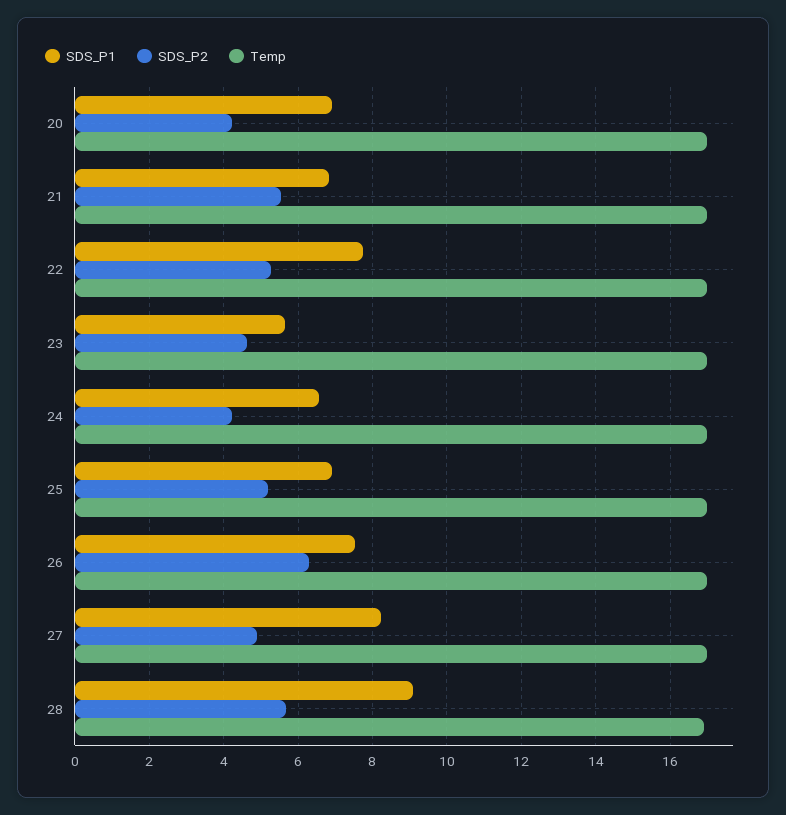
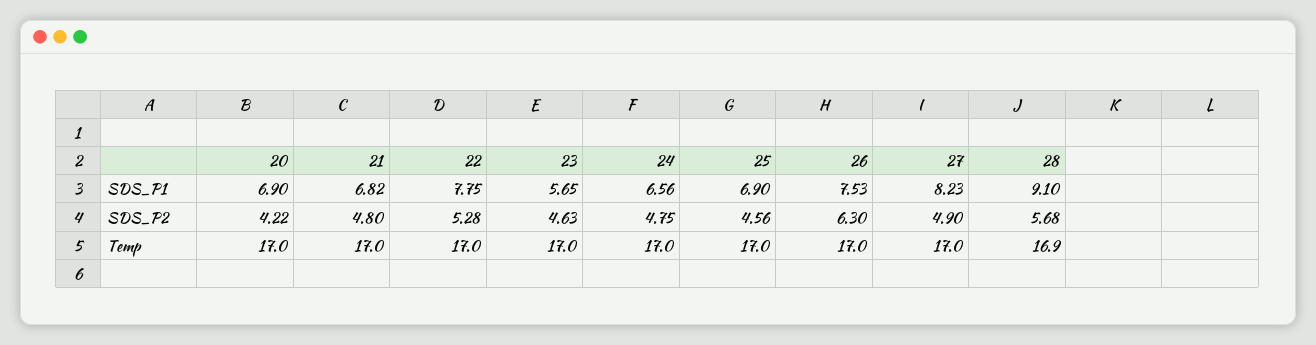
SDS_P2, 21: 5.6 -> 4.8
SDS_P2, 24: 4.2 -> 4.75
SDS_P2, 25: 5.2 -> 4.56

